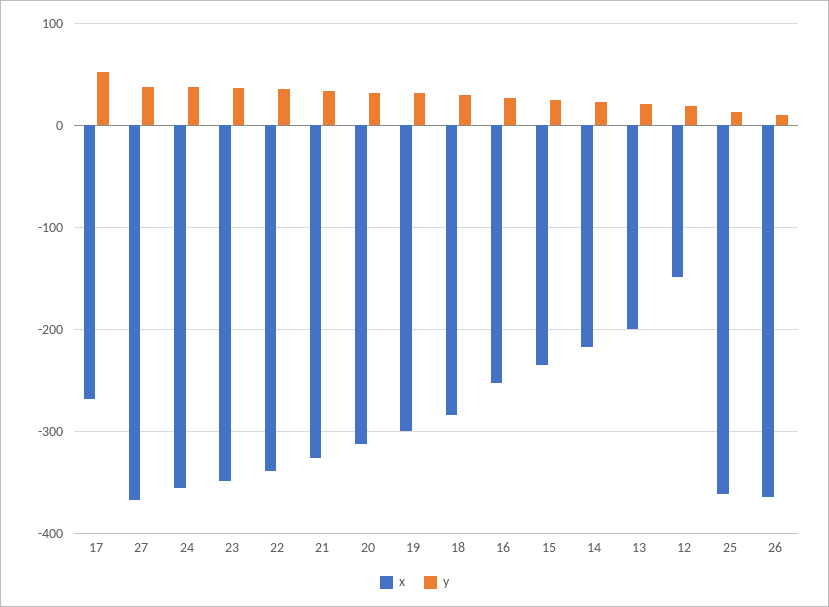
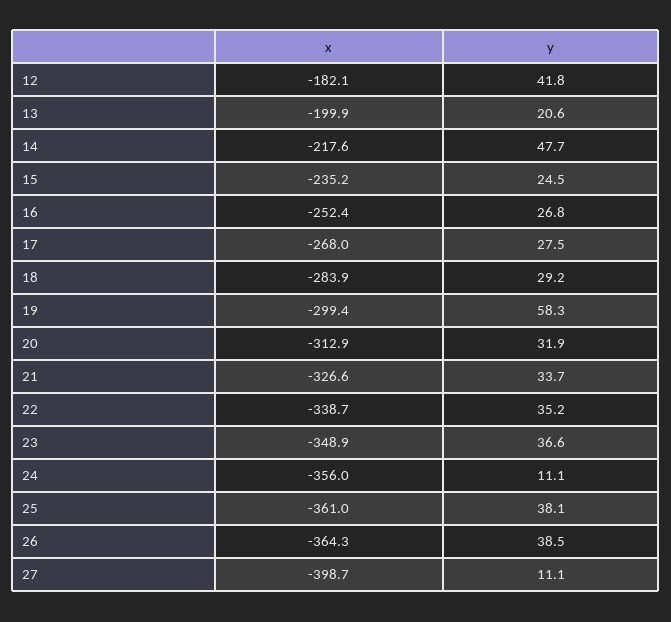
y, 17: 50 -> 27.5
x, 27: -370 -> -398.7
y, 27: 40 -> 11.1
y, 24: 40 -> 11.1
y, 19: 30 -> 58.3
y, 14: 20 -> 47.7
x, 12: -150 -> -182.1
y, 12: 20 -> 41.8
y, 25: 10 -> 38.1
y, 26: 10 -> 38.5

